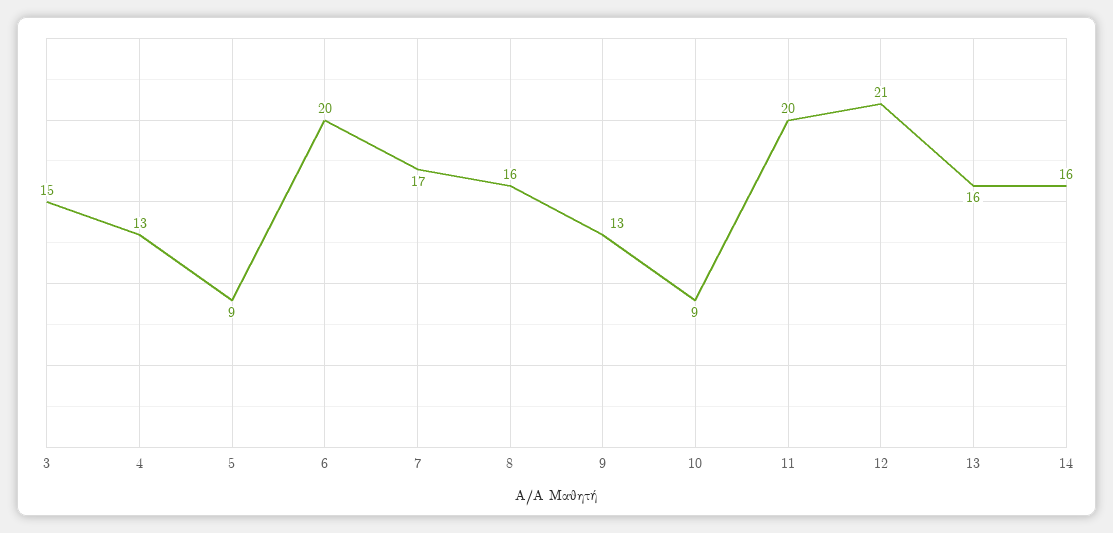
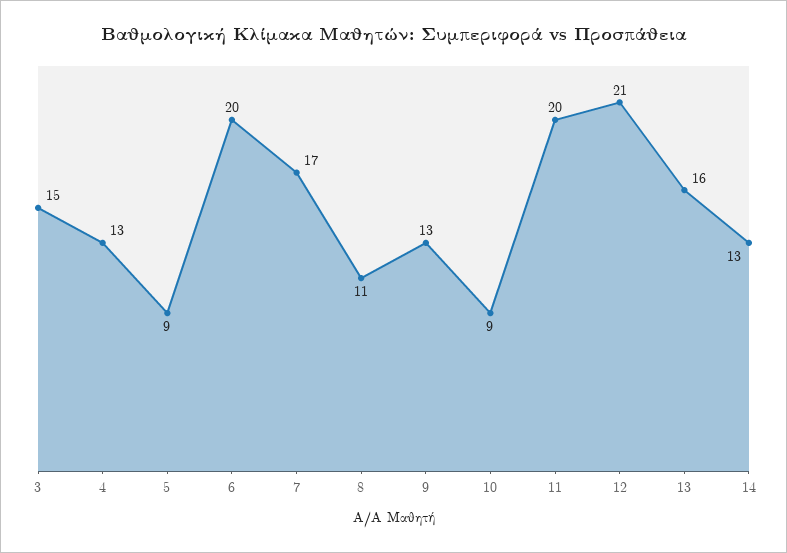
8: 16 -> 11
14: 16 -> 13

